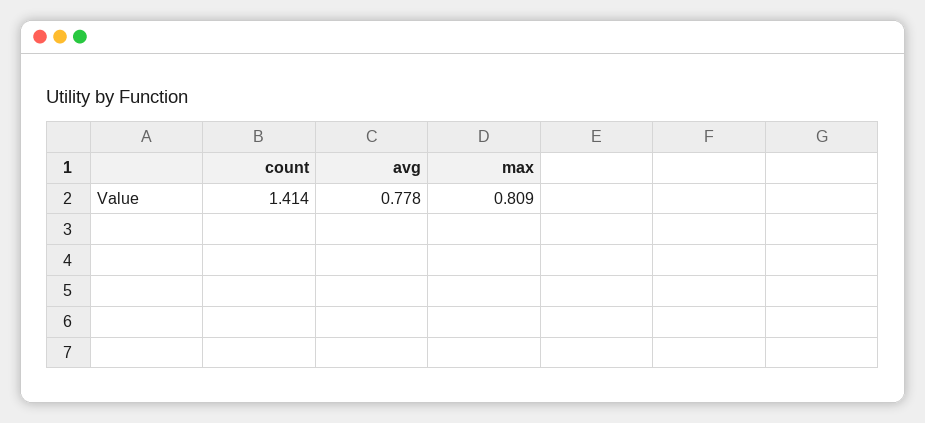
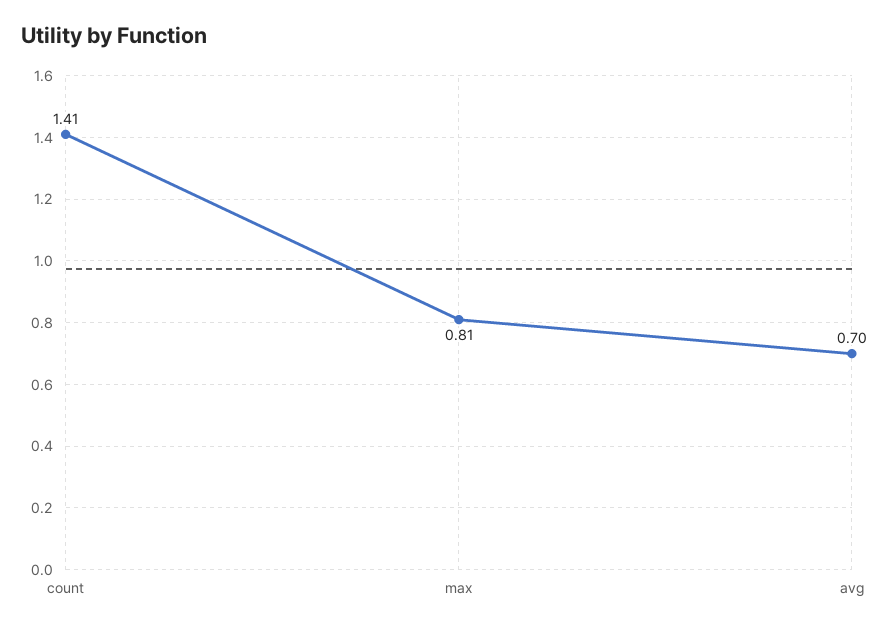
avg: 0.778 -> 0.7

